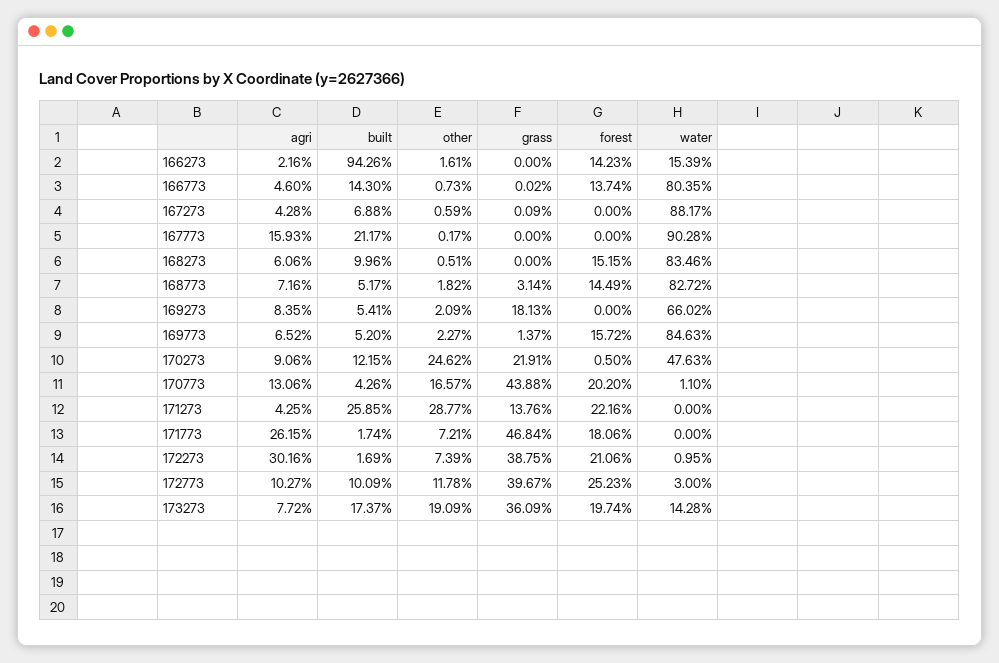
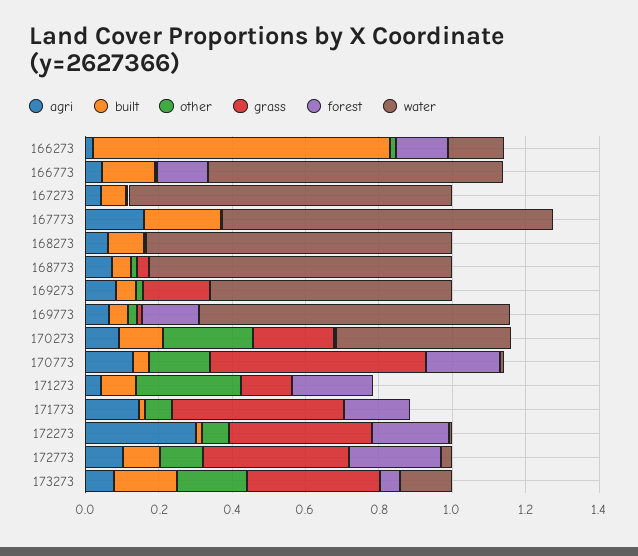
built, 166273: 0.9426 -> 0.8
forest, 168273: 0.1515 -> 0
forest, 168773: 0.1449 -> 0
grass, 170773: 0.4388 -> 0.6
built, 171273: 0.2585 -> 0.1
agri, 171773: 0.2615 -> 0.15
forest, 173273: 0.1974 -> 0.05

